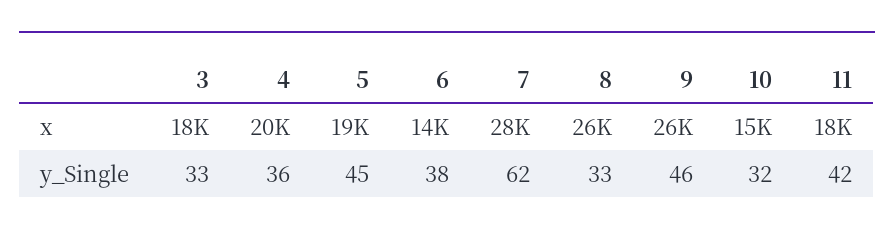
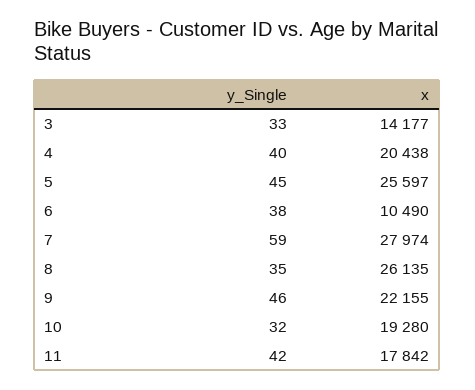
3, x: 18000 -> 14177
5, x: 19000 -> 25597
6, x: 14000 -> 10490
9, x: 26000 -> 22155
10, x: 15000 -> 19280
4, y_Single: 36 -> 40
7, y_Single: 62 -> 59
8, y_Single: 33 -> 35

